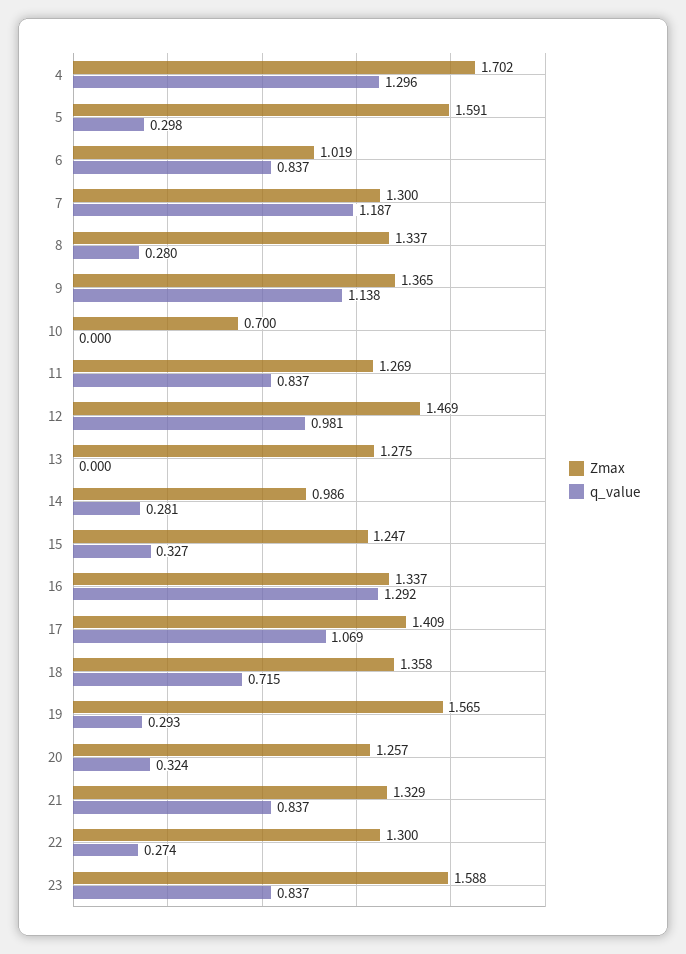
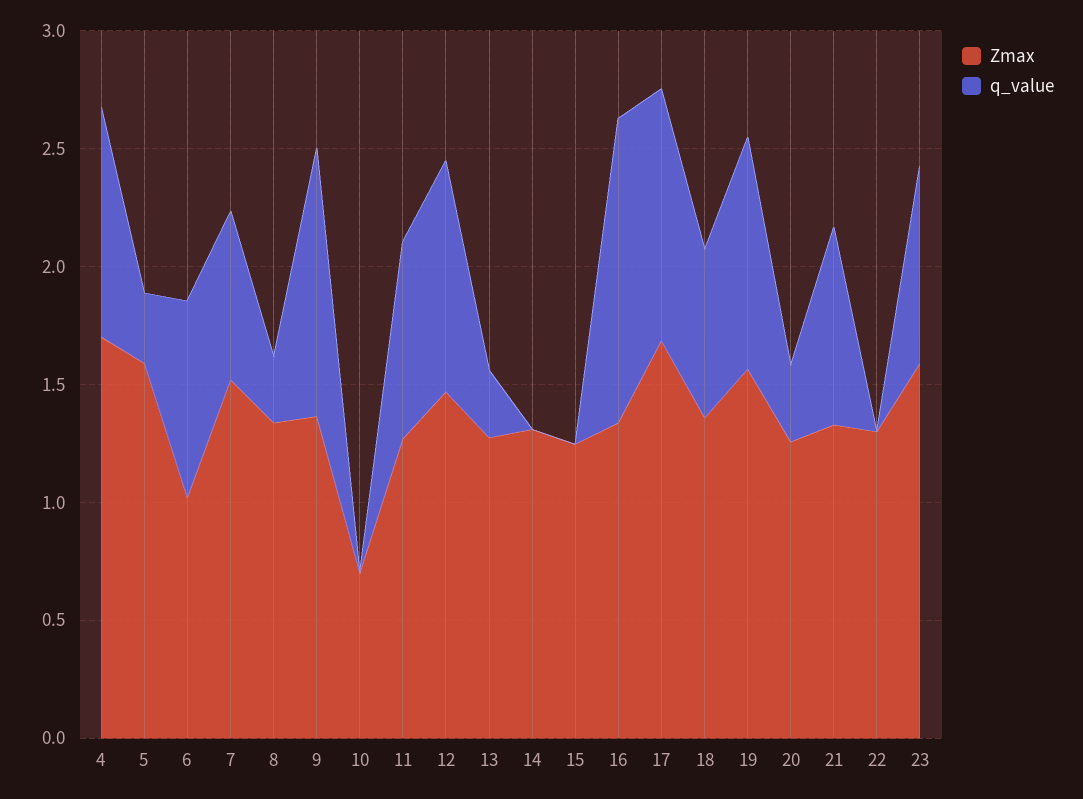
q_value, 4: 1.296 -> 1
Zmax, 7: 1.3 -> 1.5
q_value, 7: 1.187 -> 0.7
q_value, 13: 0 -> 0.3
Zmax, 14: 0.986 -> 1.3
q_value, 14: 0.281 -> 0
q_value, 15: 0.327 -> 0
Zmax, 17: 1.409 -> 1.7
q_value, 19: 0.293 -> 1
q_value, 22: 0.274 -> 0

